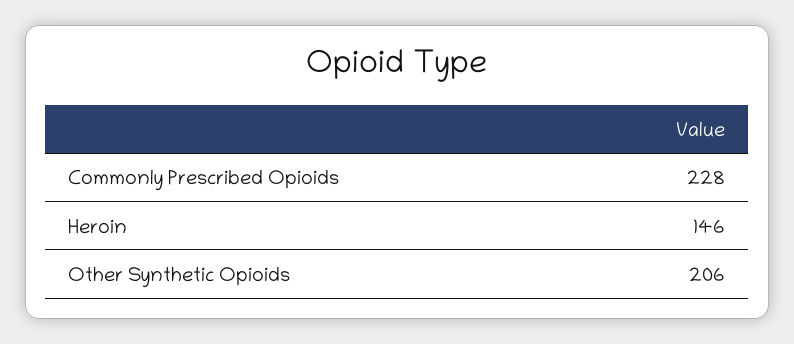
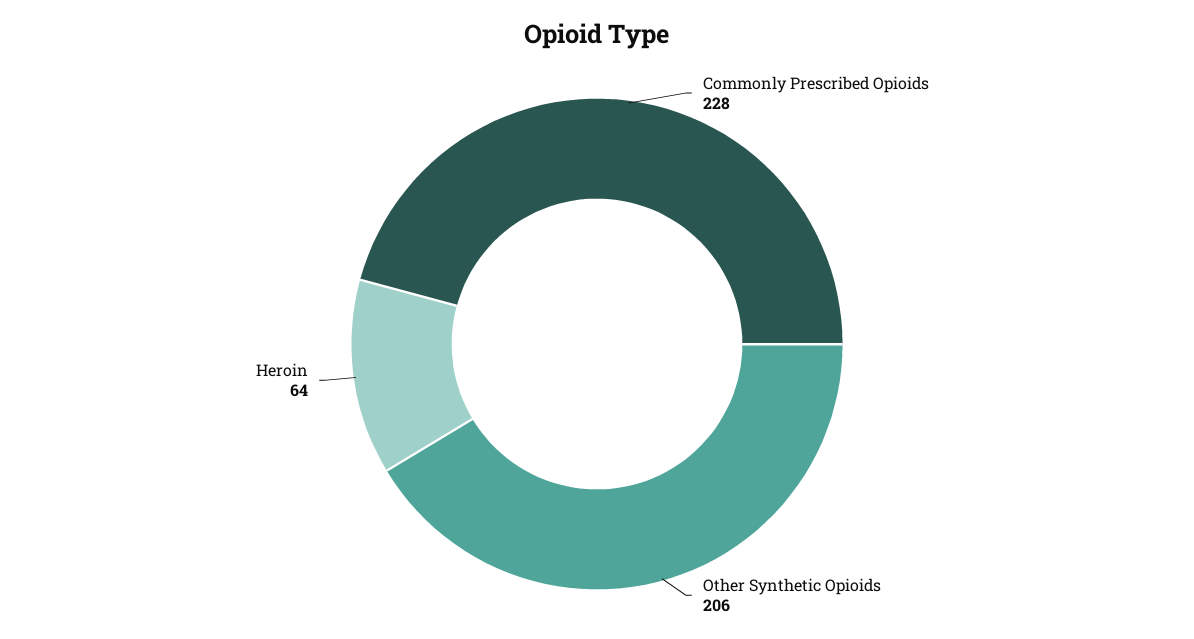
Heroin: 146 -> 64

